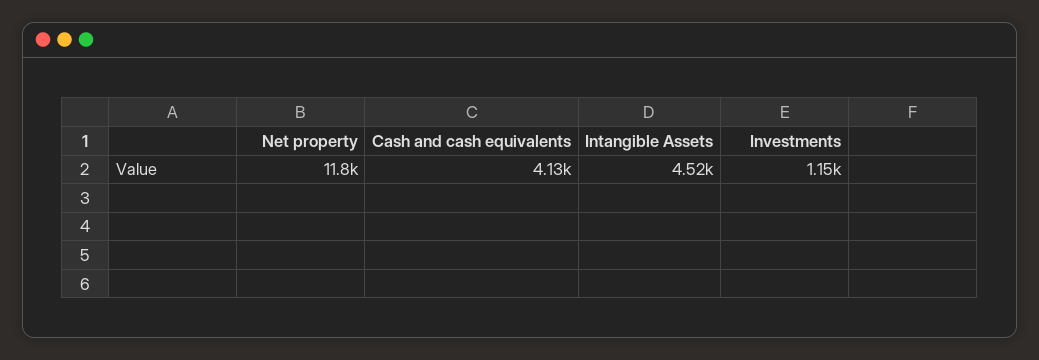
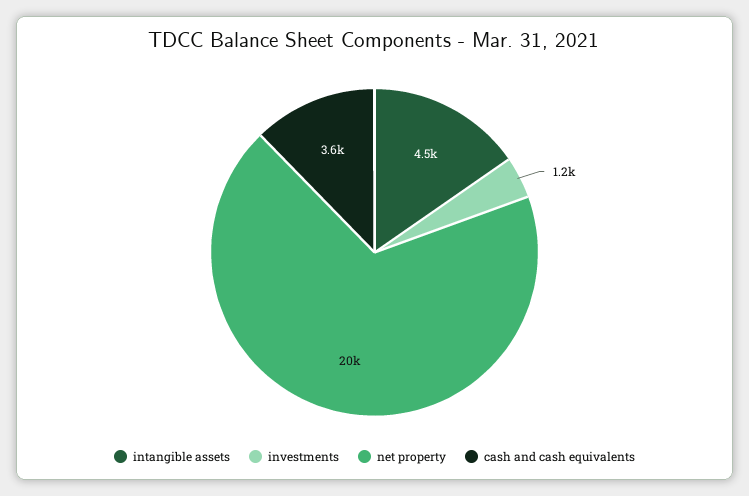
Net property: 11800 -> 20000
Cash and cash equivalents: 4130 -> 3600

